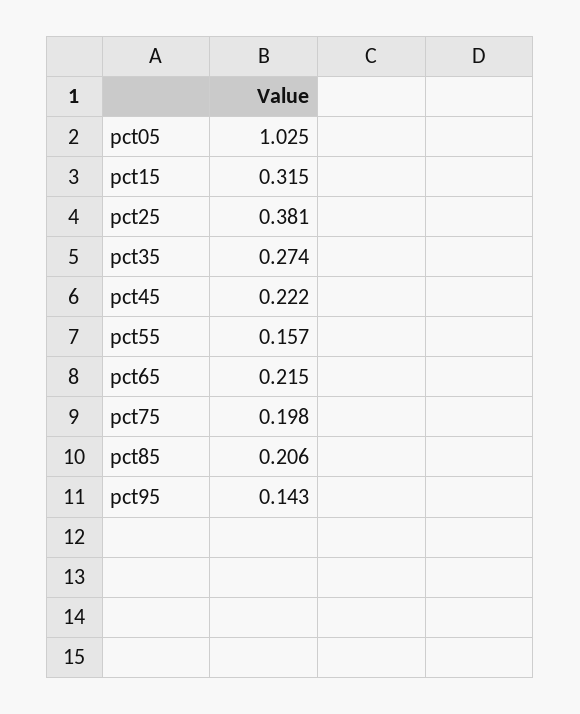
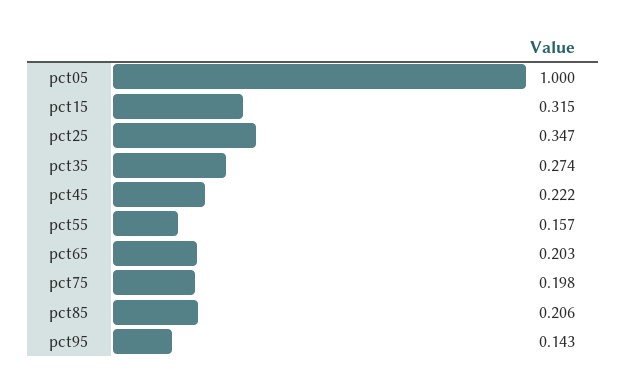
pct05: 1.025 -> 1
pct25: 0.381 -> 0.347
pct65: 0.215 -> 0.203

